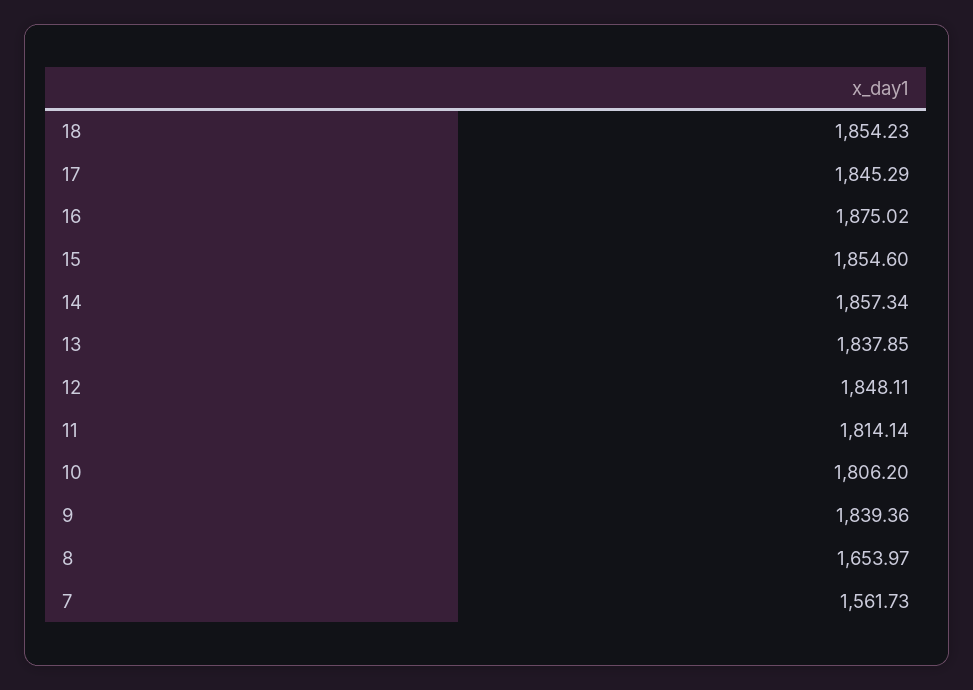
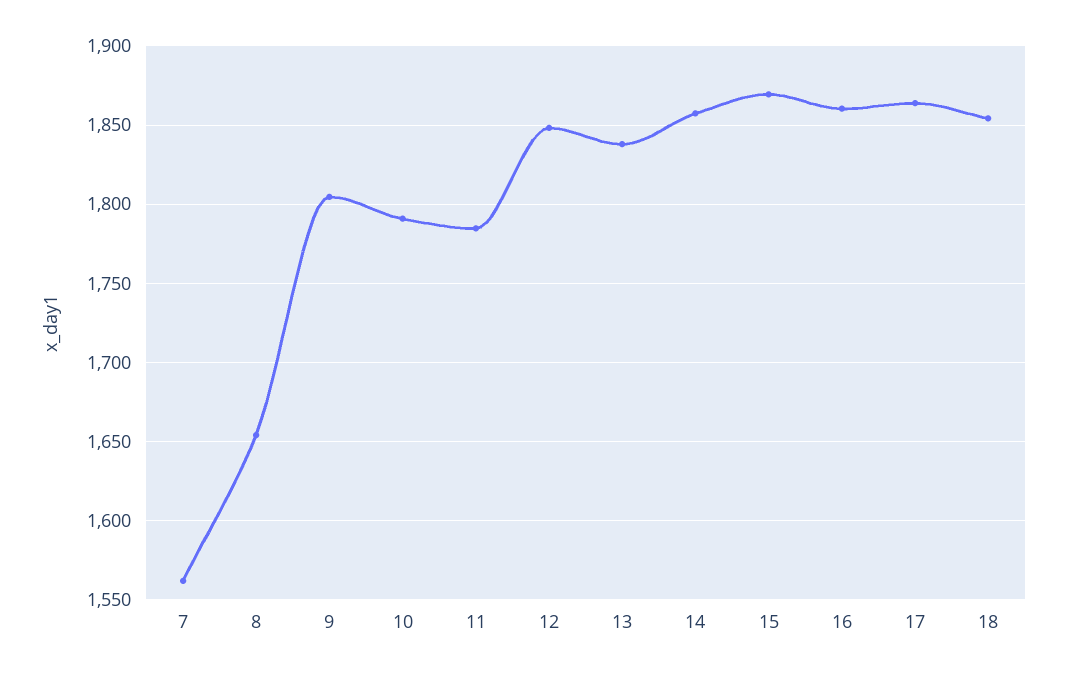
17: 1845.29 -> 1865
16: 1875.02 -> 1860
15: 1854.6 -> 1870
11: 1814.14 -> 1785
10: 1806.2 -> 1790
9: 1839.36 -> 1805

